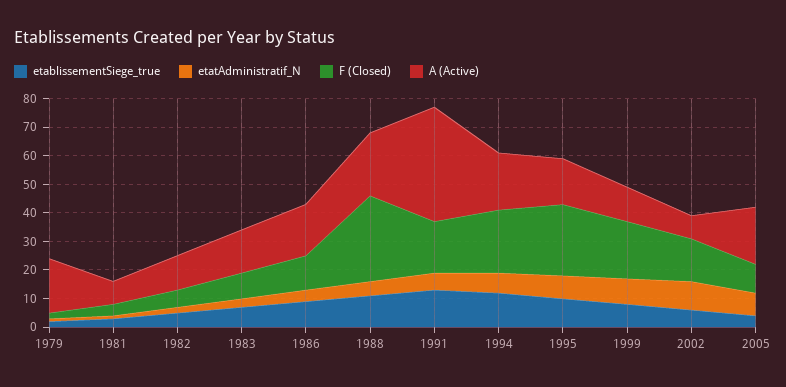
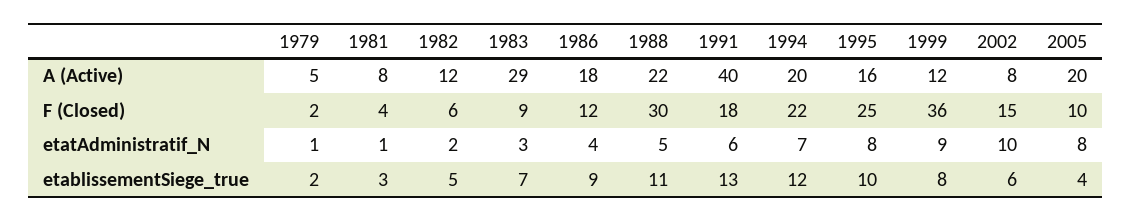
A (Active), 1979: 20 -> 5
A (Active), 1983: 15 -> 29
F (Closed), 1999: 20 -> 36

